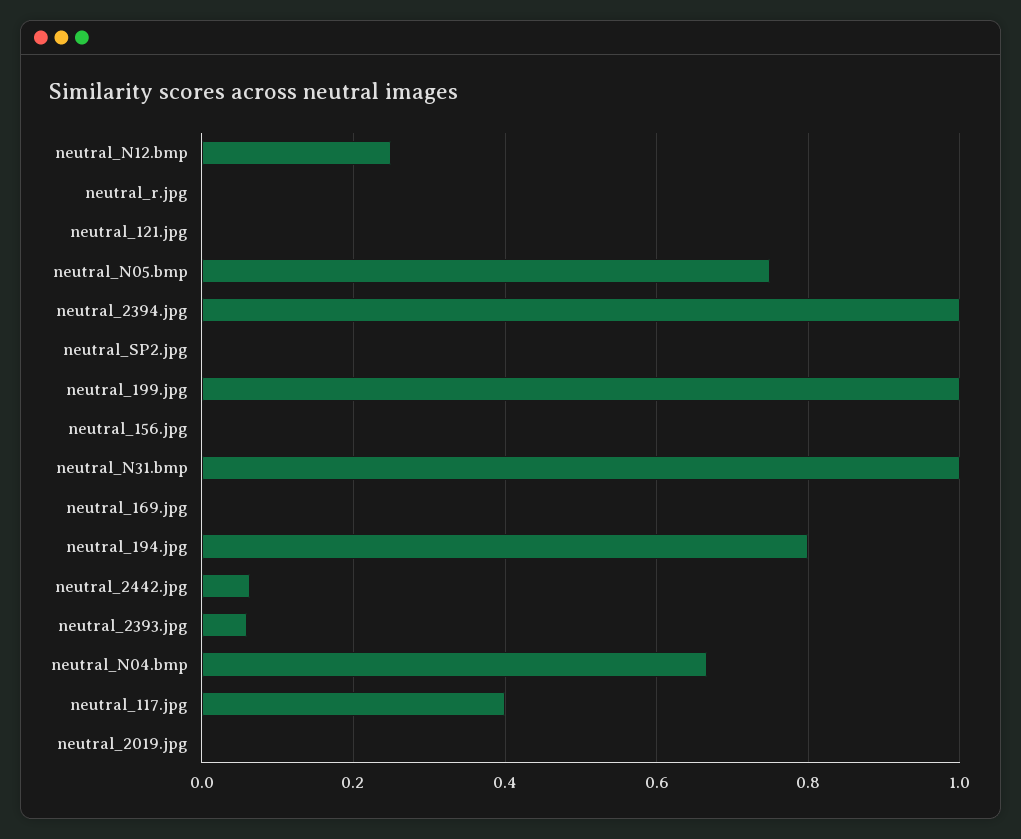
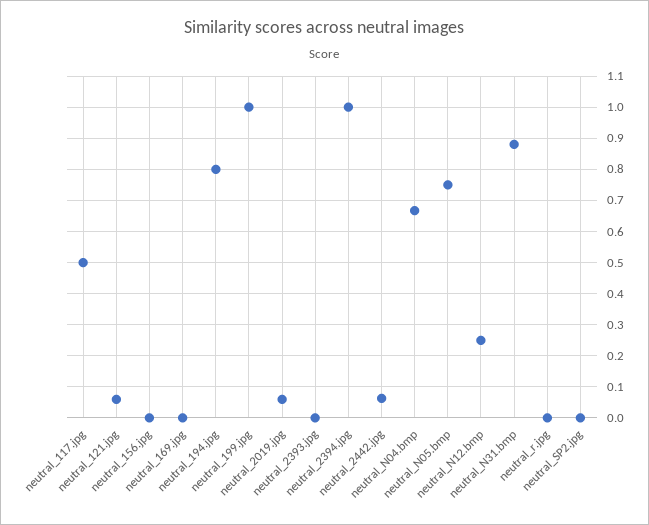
neutral_121.jpg: 0 -> 0.06
neutral_N31.bmp: 1 -> 0.88
neutral_2393.jpg: 0.06 -> 0
neutral_117.jpg: 0.4 -> 0.5
neutral_2019.jpg: 0 -> 0.06

